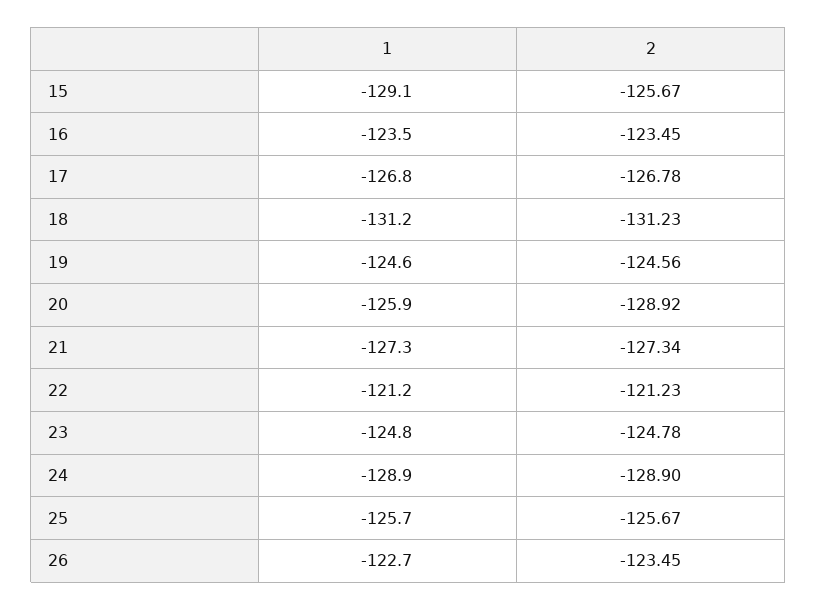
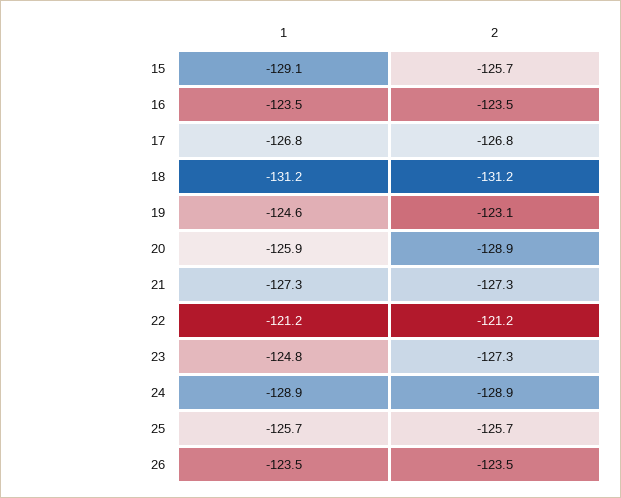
2, 19: -124.56 -> -123.1
2, 23: -124.78 -> -127.3
1, 26: -122.7 -> -123.5

